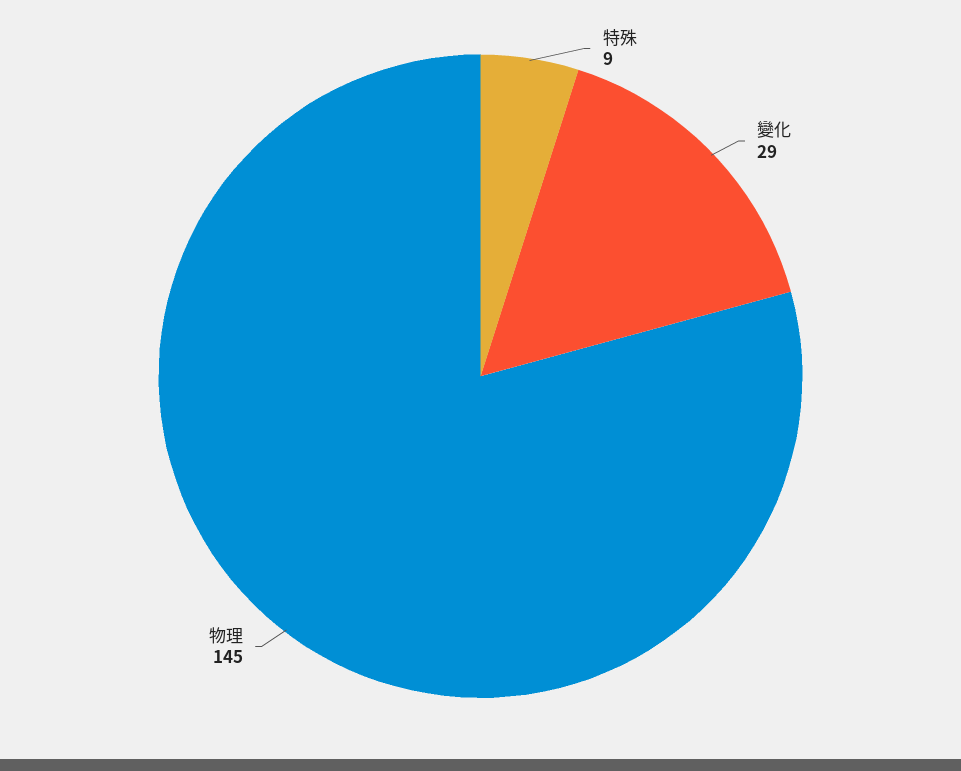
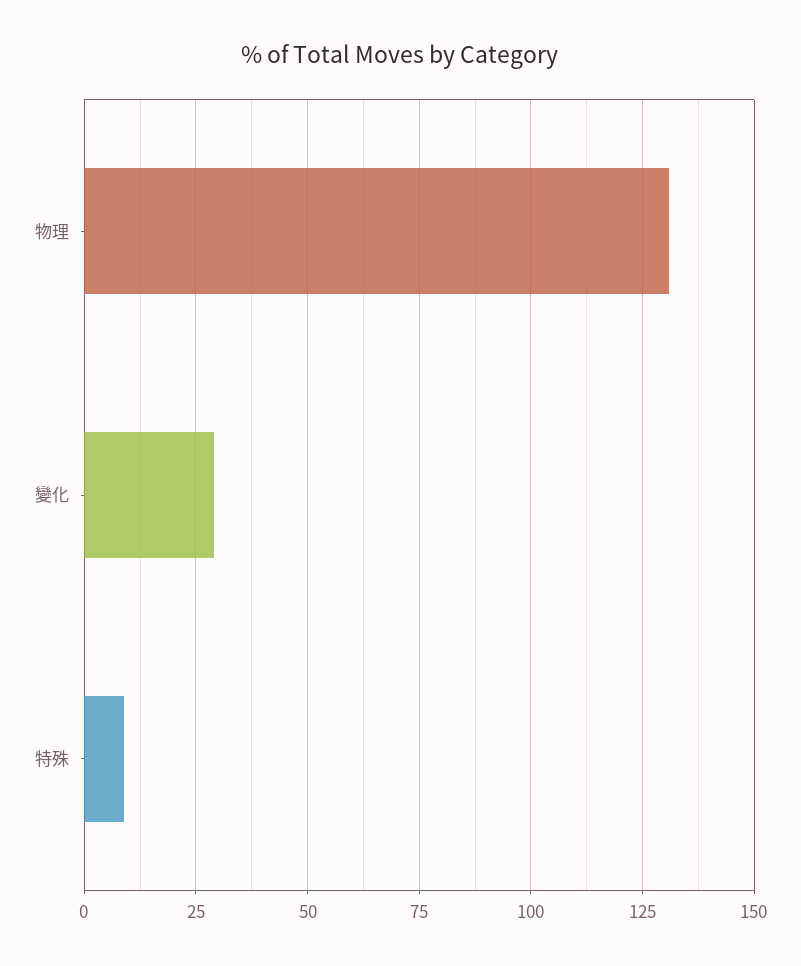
物理: 145 -> 130

